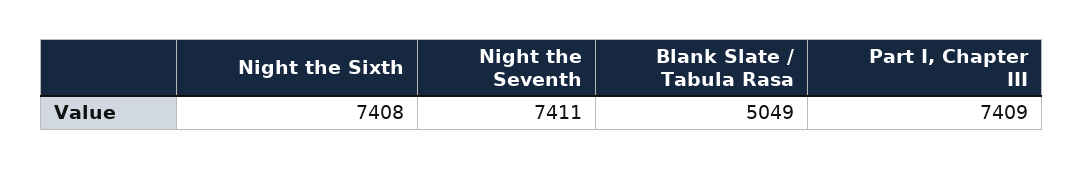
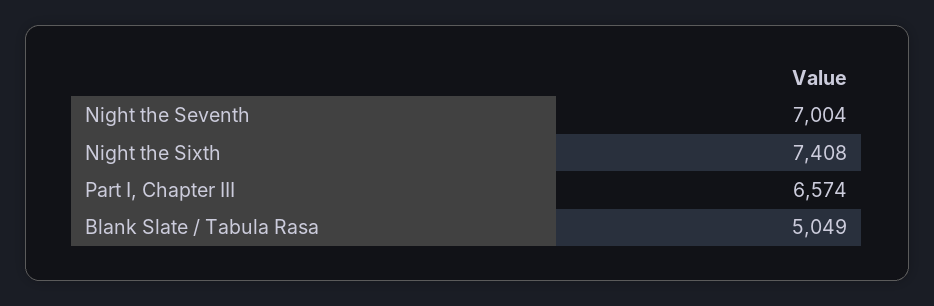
Night the Seventh: 7411 -> 7004
Part I, Chapter III: 7409 -> 6574

